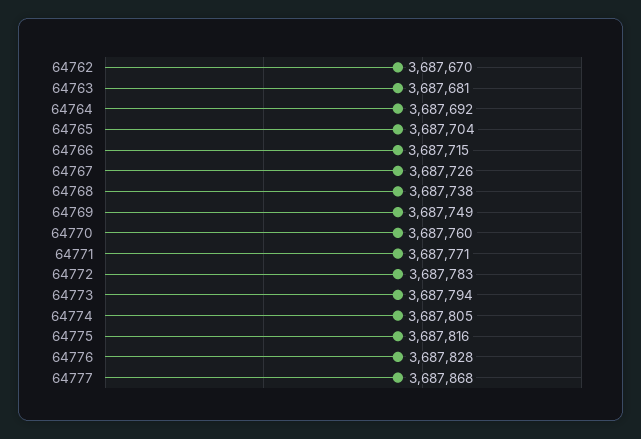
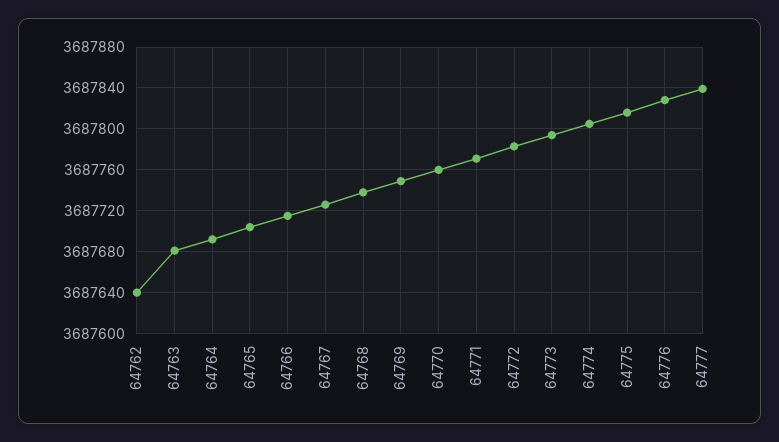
64762: 3687670 -> 3687640
64777: 3687868 -> 3687840

